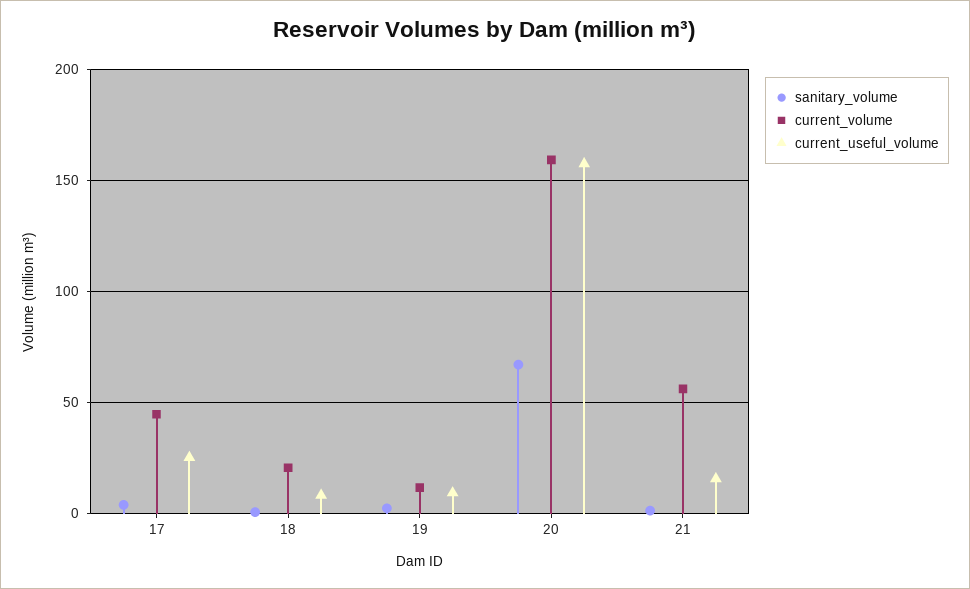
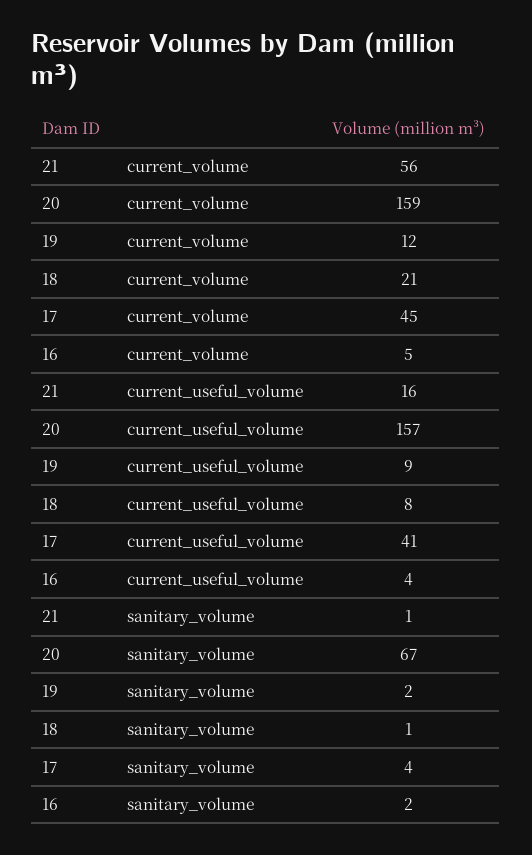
current_useful_volume, 17: 25 -> 41
current_volume, 16: none -> 5
current_useful_volume, 16: none -> 4
sanitary_volume, 16: none -> 2

